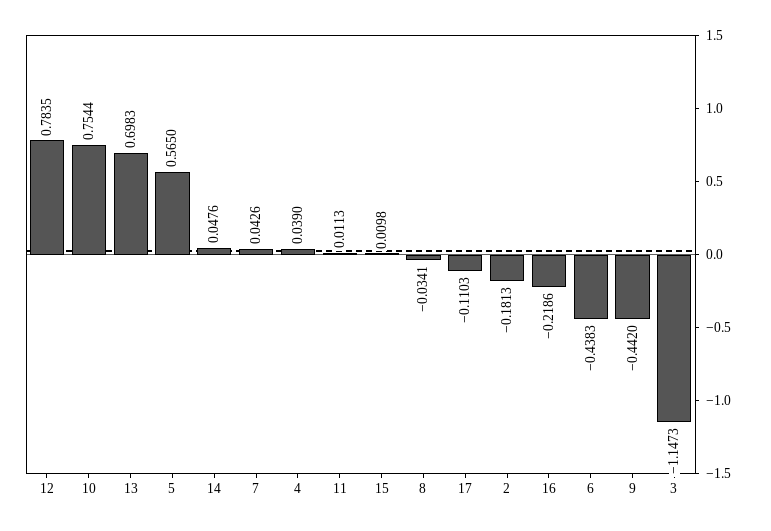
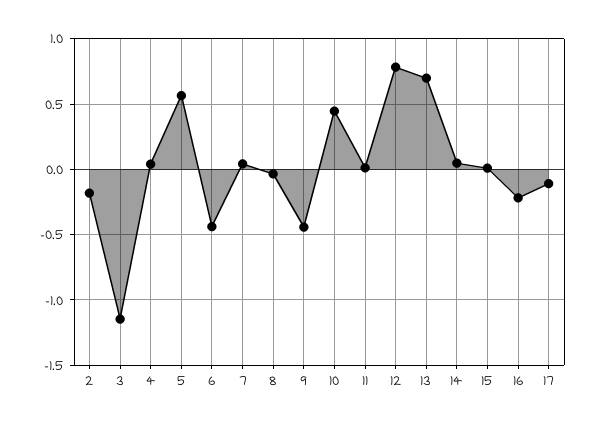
10: 0.7544 -> 0.45

